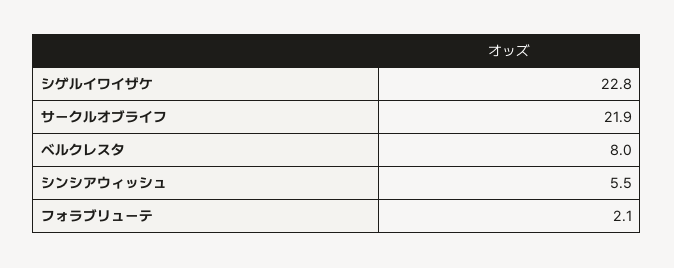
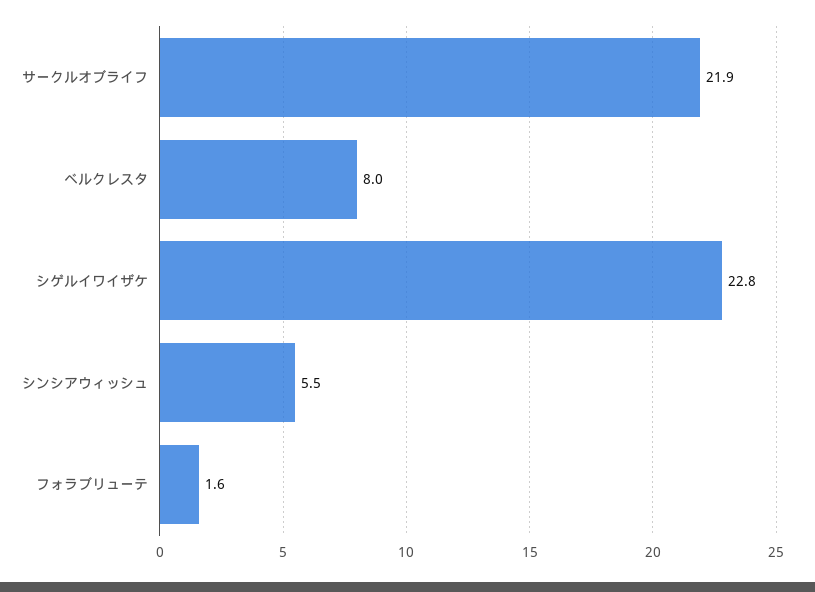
フォラブリューテ: 2.1 -> 1.6

